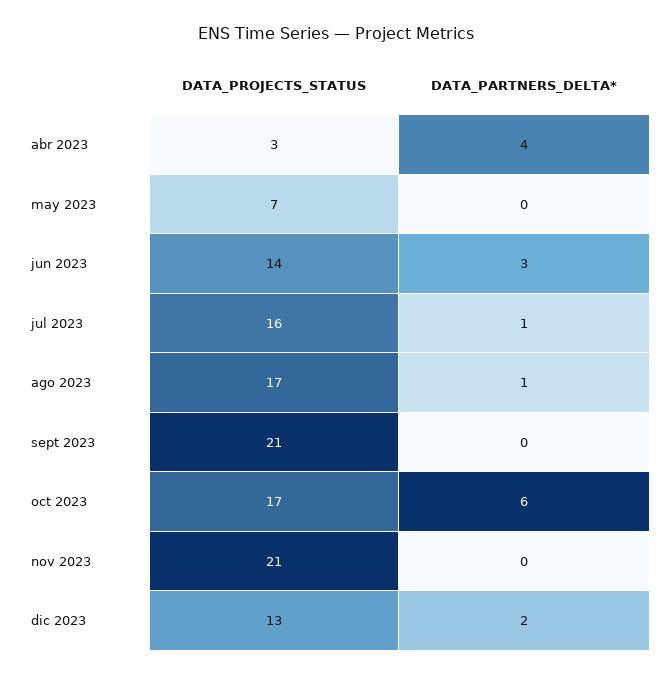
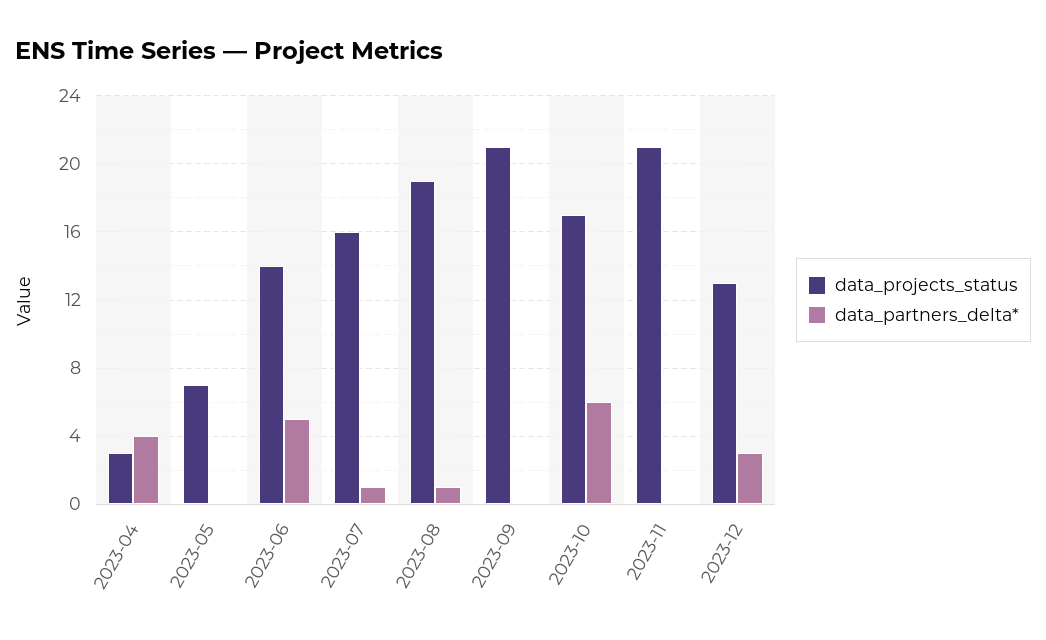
DATA_PARTNERS_DELTA*, jun 2023: 3 -> 5
DATA_PROJECTS_STATUS, ago 2023: 17 -> 19
DATA_PARTNERS_DELTA*, dic 2023: 2 -> 3

